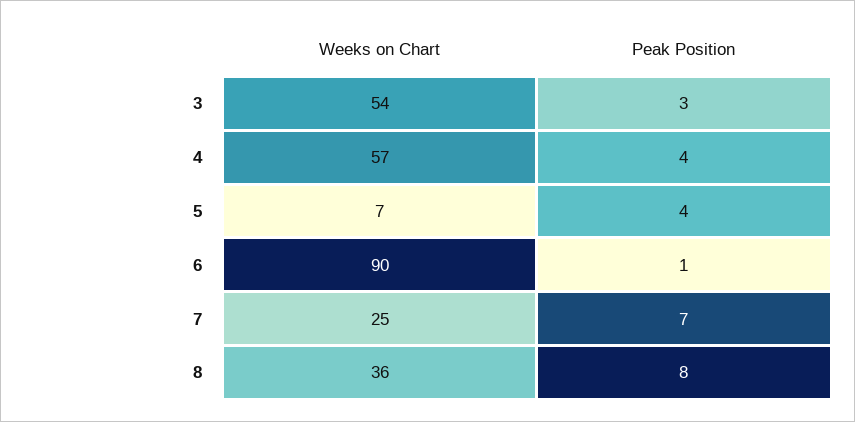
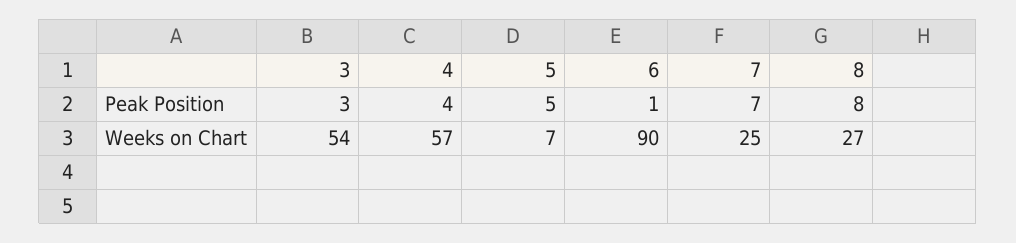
Peak Position, 5: 4 -> 5
Weeks on Chart, 8: 36 -> 27

